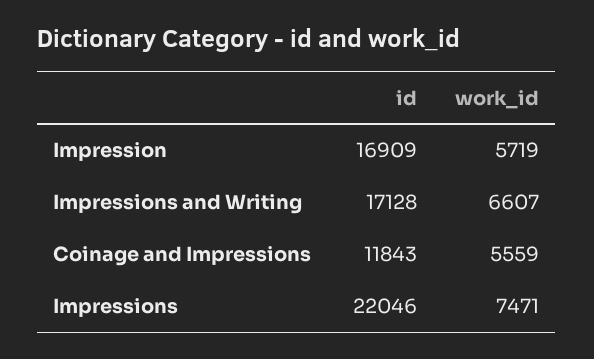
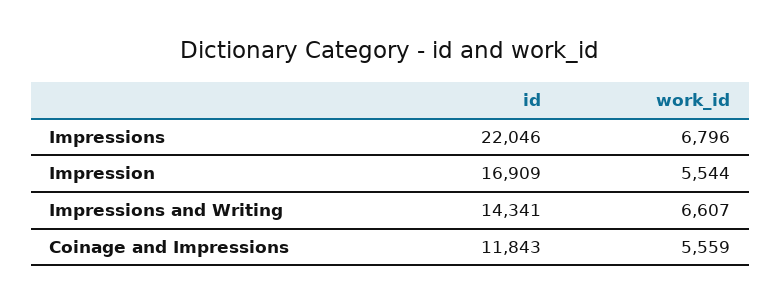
work_id, Impression: 5719 -> 5544
id, Impressions and Writing: 17128 -> 14341
work_id, Impressions: 7471 -> 6796

